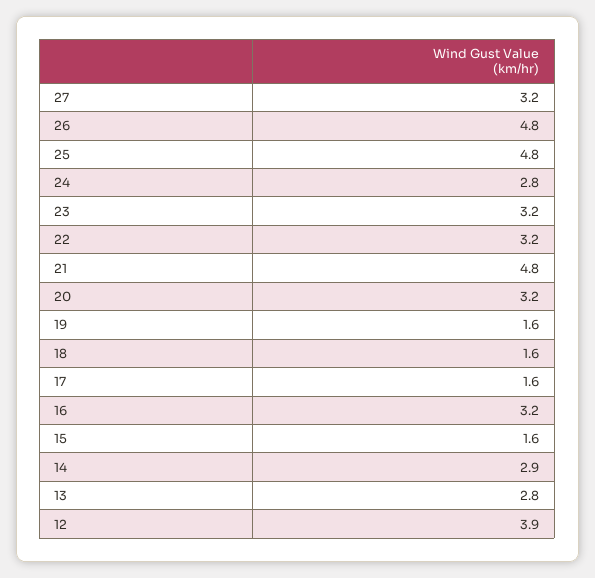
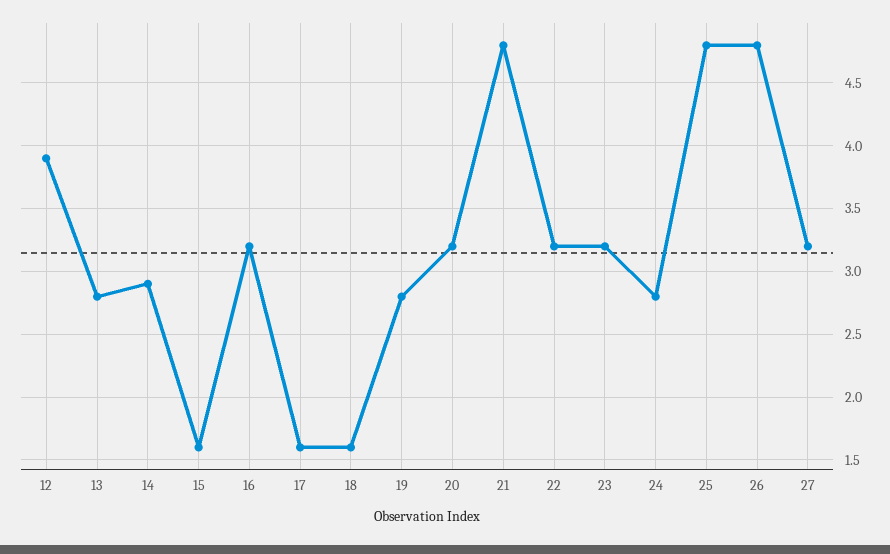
19: 1.6 -> 2.8

